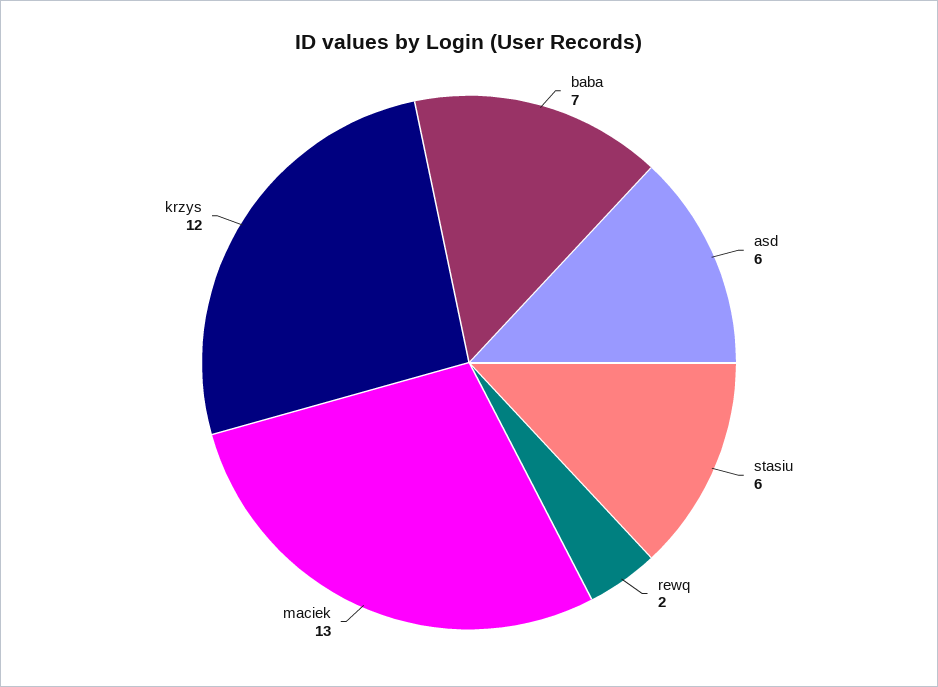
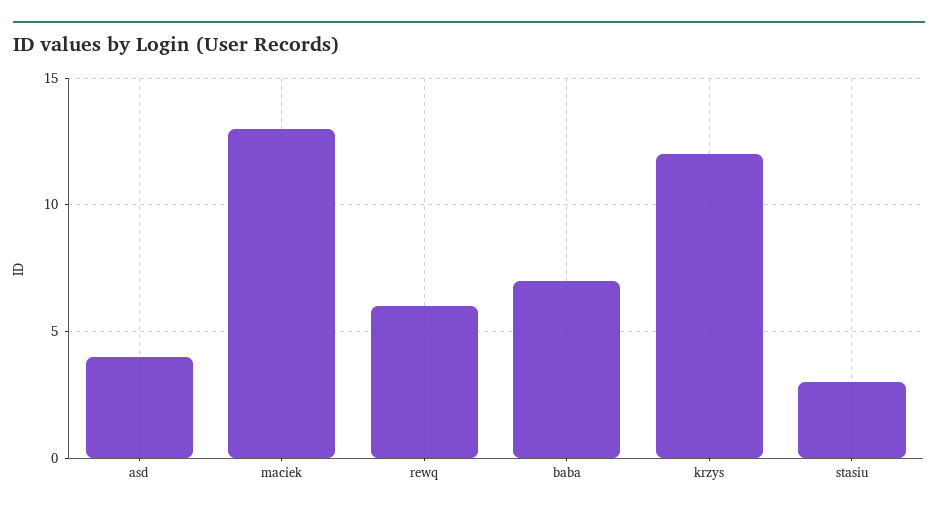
asd: 6 -> 4
stasiu: 6 -> 3
rewq: 2 -> 6

